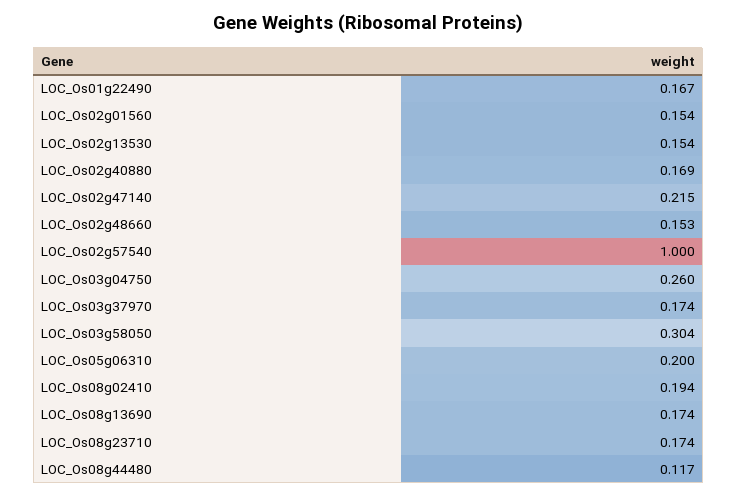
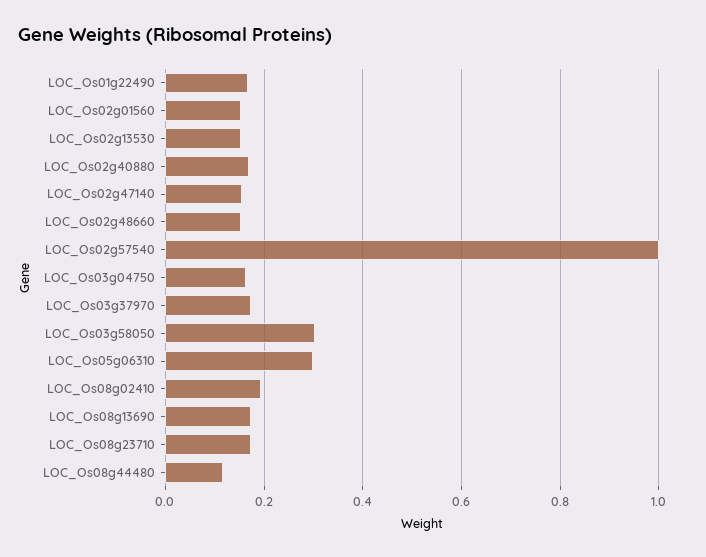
LOC_Os02g47140: 0.215 -> 0.16
LOC_Os03g04750: 0.26 -> 0.16
LOC_Os05g06310: 0.2 -> 0.3

